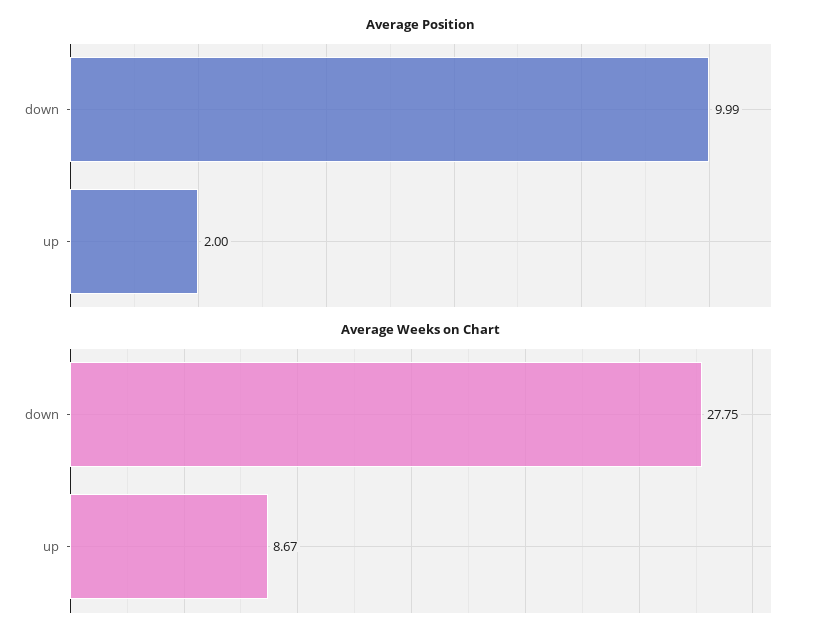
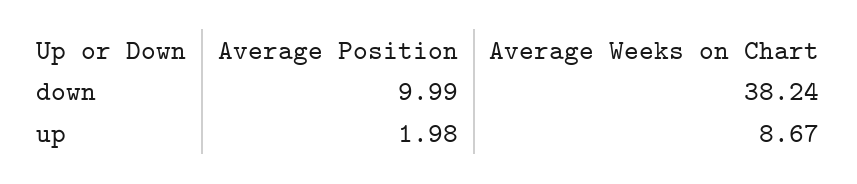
Average Position, up: 2 -> 1.98
Average Weeks on Chart, down: 27.75 -> 38.24

